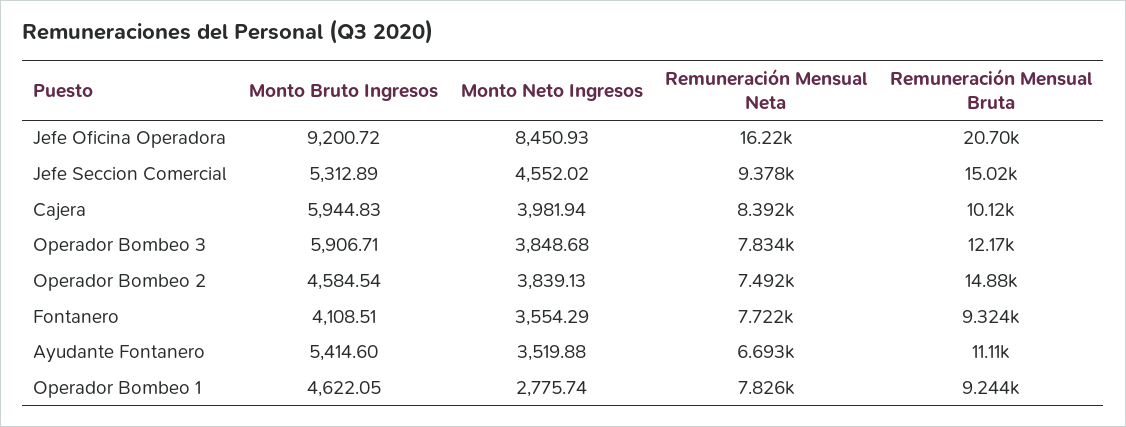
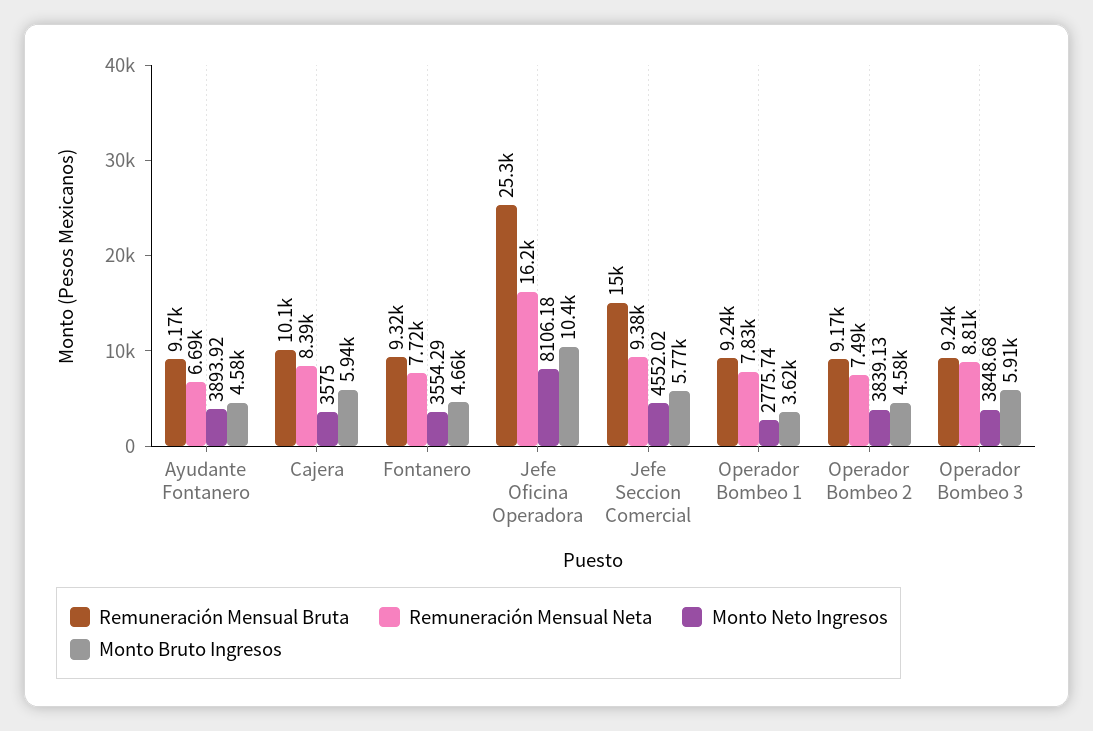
Monto Bruto Ingresos, Jefe Oficina Operadora: 9200.72 -> 10400
Monto Neto Ingresos, Jefe Oficina Operadora: 8450.93 -> 8106.18
Remuneración Mensual Bruta, Jefe Oficina Operadora: 20700 -> 25300
Monto Bruto Ingresos, Jefe Seccion Comercial: 5312.89 -> 5770
Monto Neto Ingresos, Cajera: 3981.94 -> 3575
Remuneración Mensual Neta, Operador Bombeo 3: 7834 -> 8810
Remuneración Mensual Bruta, Operador Bombeo 3: 12170 -> 9240
Remuneración Mensual Bruta, Operador Bombeo 2: 14880 -> 9170
Monto Bruto Ingresos, Fontanero: 4108.51 -> 4660
Monto Bruto Ingresos, Ayudante Fontanero: 5414.6 -> 4580
Monto Neto Ingresos, Ayudante Fontanero: 3519.88 -> 3893.92
Remuneración Mensual Bruta, Ayudante Fontanero: 11110 -> 9170
Monto Bruto Ingresos, Operador Bombeo 1: 4622.05 -> 3620

